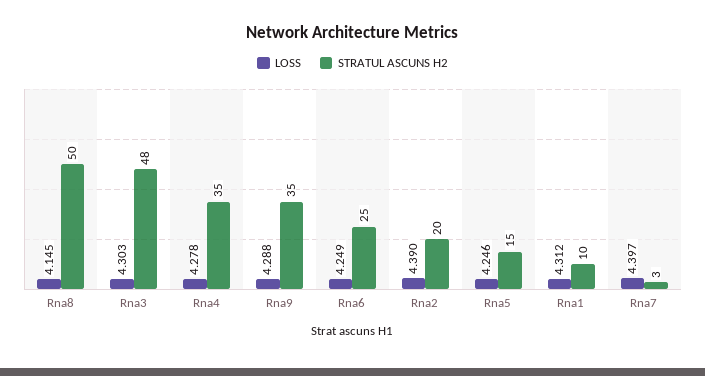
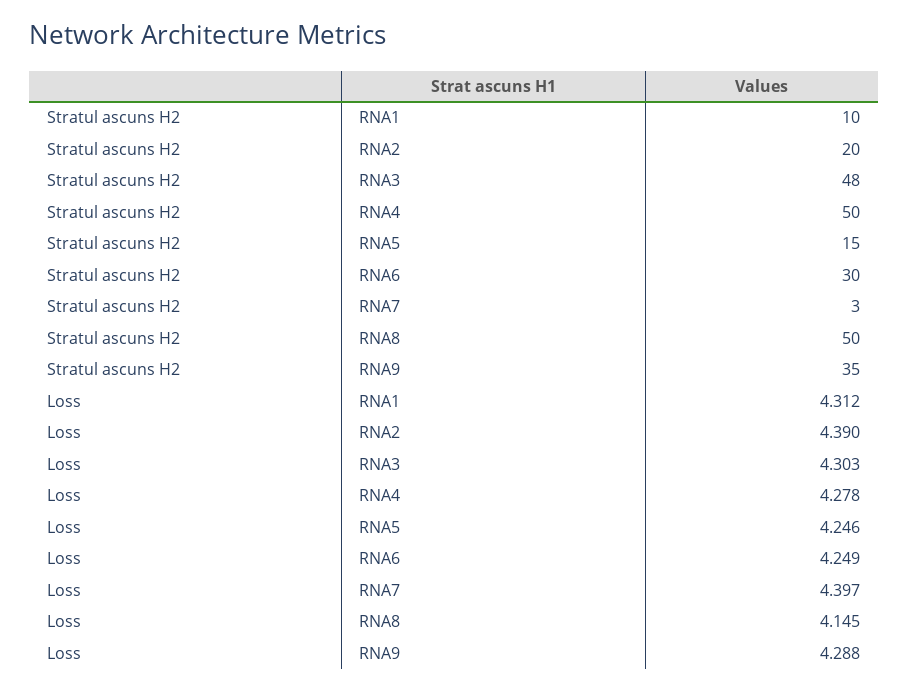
STRATUL ASCUNS H2, Rna4: 35 -> 50
STRATUL ASCUNS H2, Rna6: 25 -> 30

